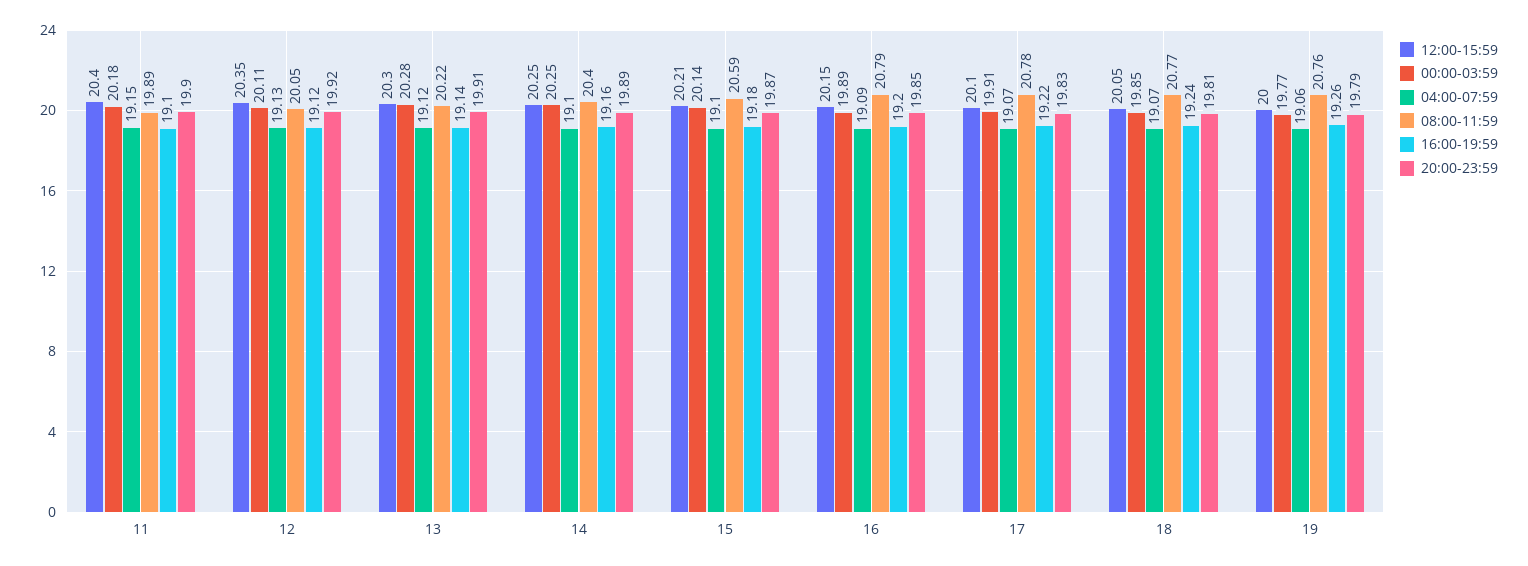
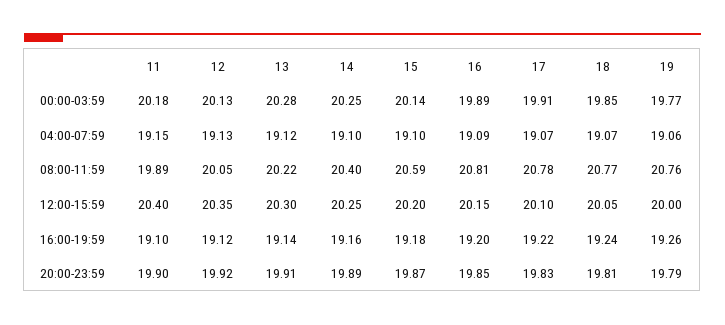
00:00-03:59, 12: 20.11 -> 20.13
12:00-15:59, 15: 20.21 -> 20.2
08:00-11:59, 16: 20.79 -> 20.81

